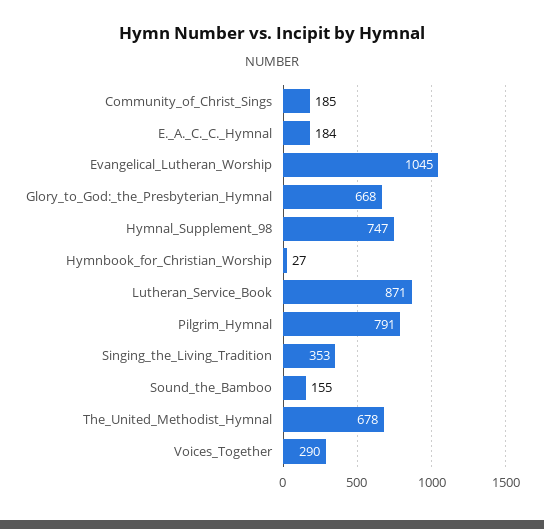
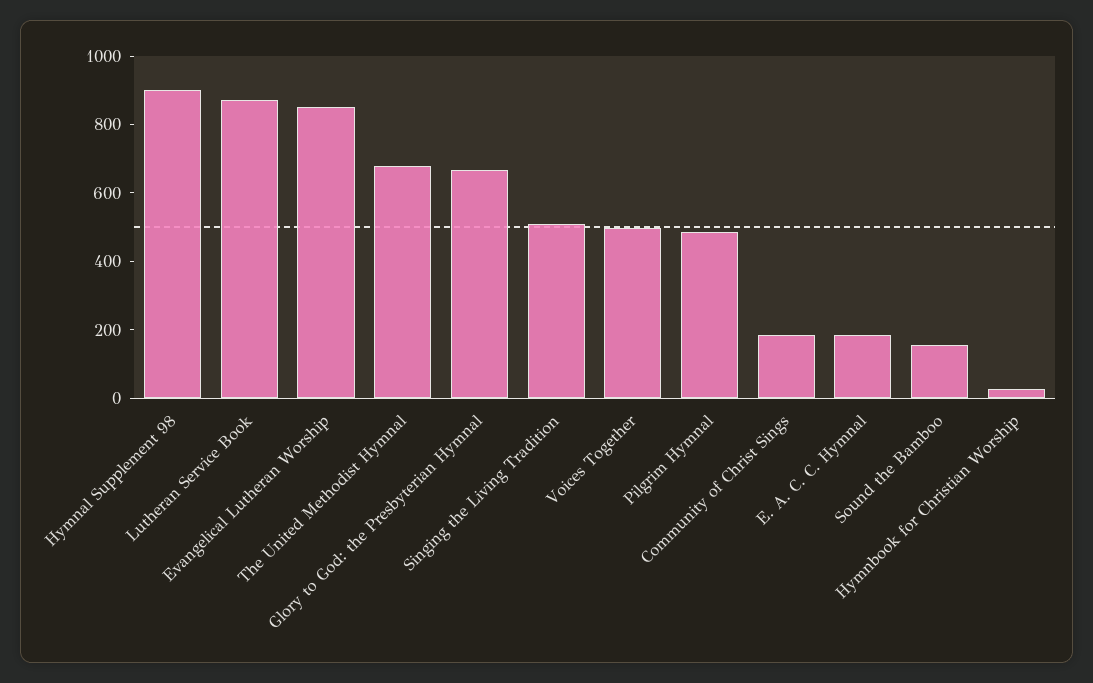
Evangelical_Lutheran_Worship: 1045 -> 850
Hymnal_Supplement_98: 747 -> 900
Pilgrim_Hymnal: 791 -> 500
Singing_the_Living_Tradition: 353 -> 500
Voices_Together: 290 -> 500

